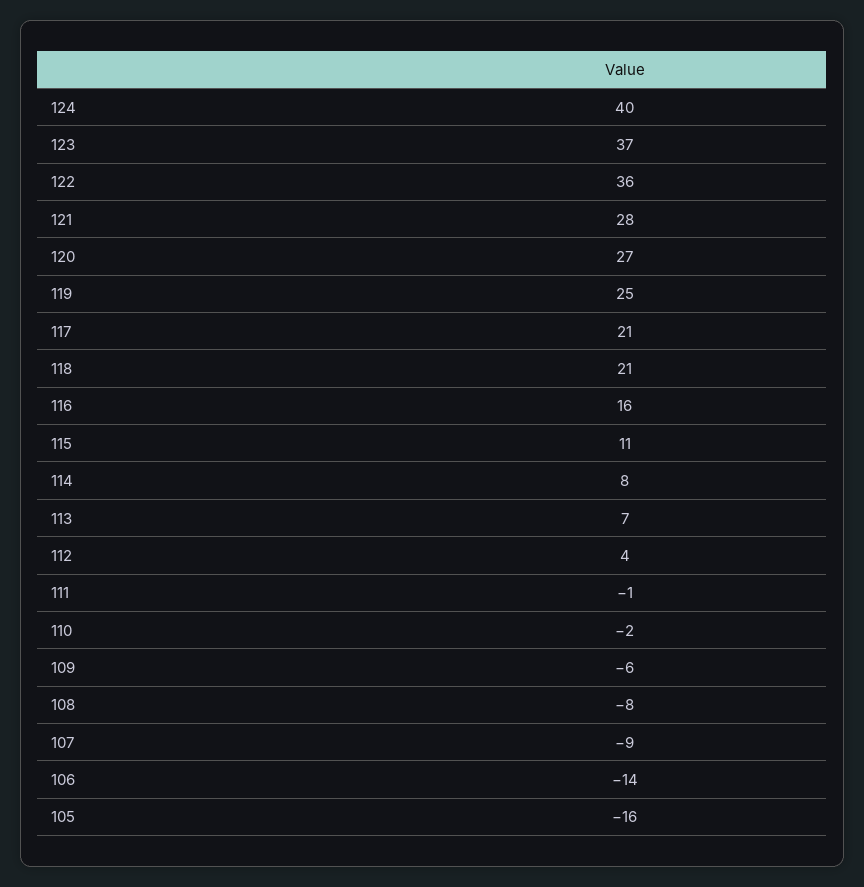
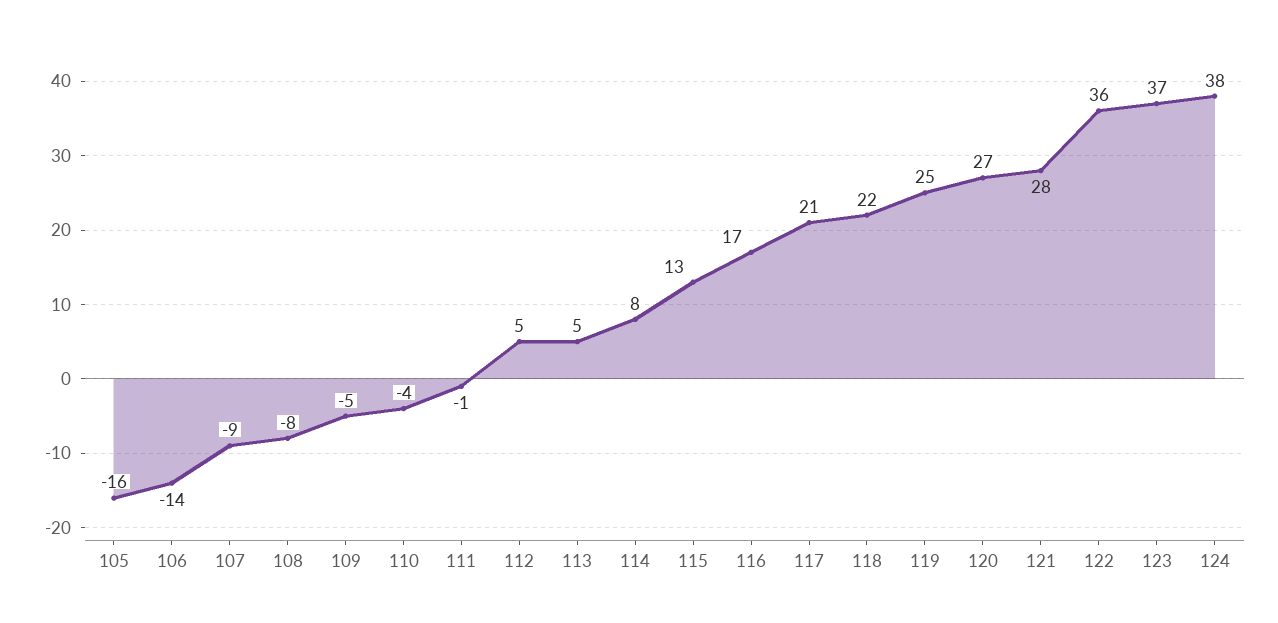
124: 40 -> 38
118: 21 -> 22
116: 16 -> 17
115: 11 -> 13
113: 7 -> 5
112: 4 -> 5
110: -2 -> -4
109: -6 -> -5

